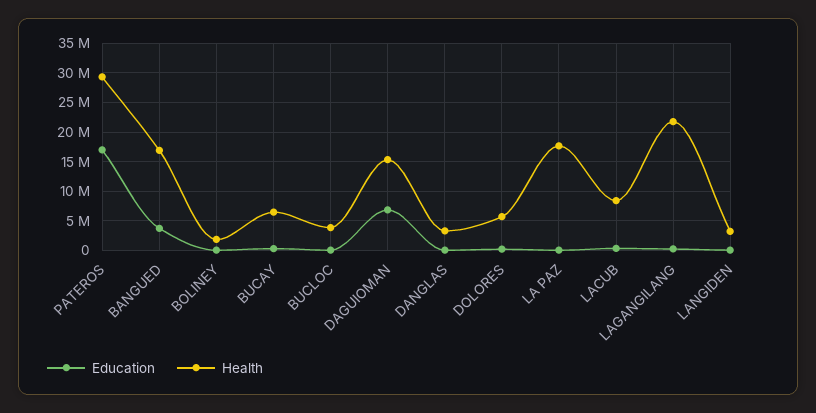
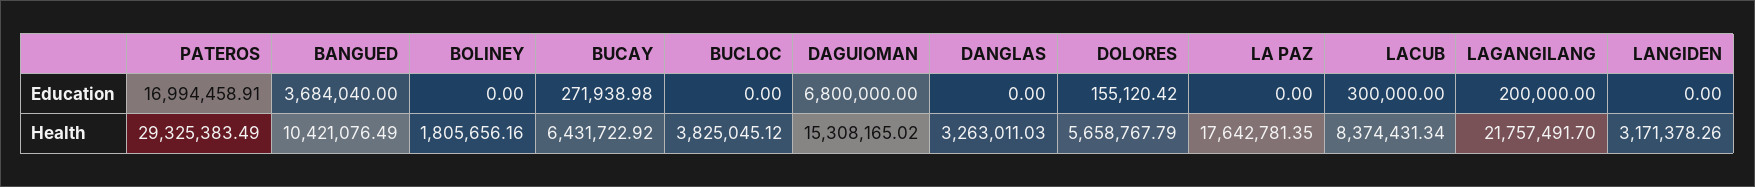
Health, BANGUED: 17500000 -> 10421076.49

